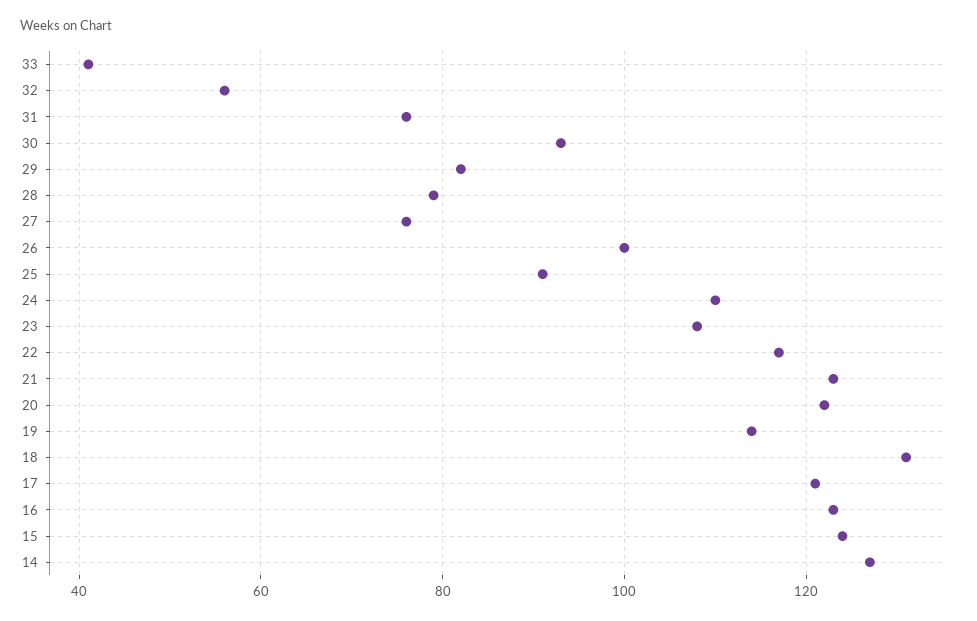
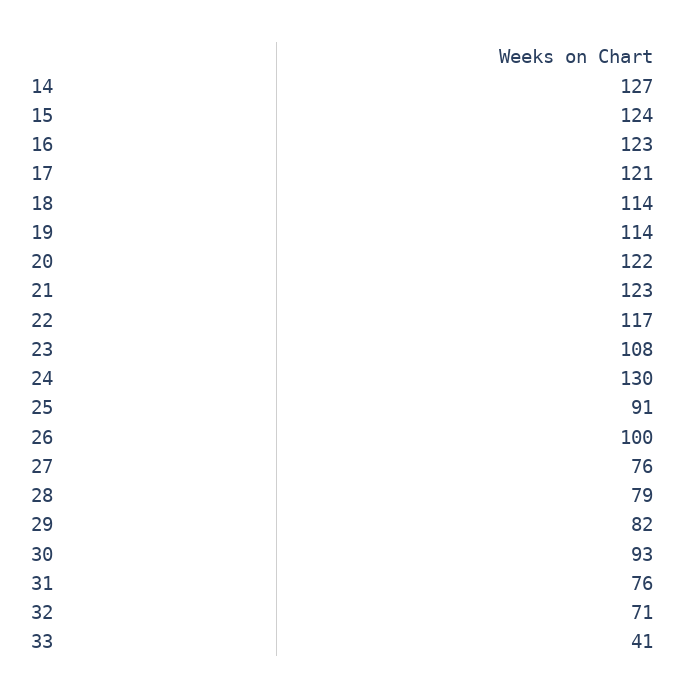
32: 55 -> 71
24: 110 -> 130
18: 130 -> 114

